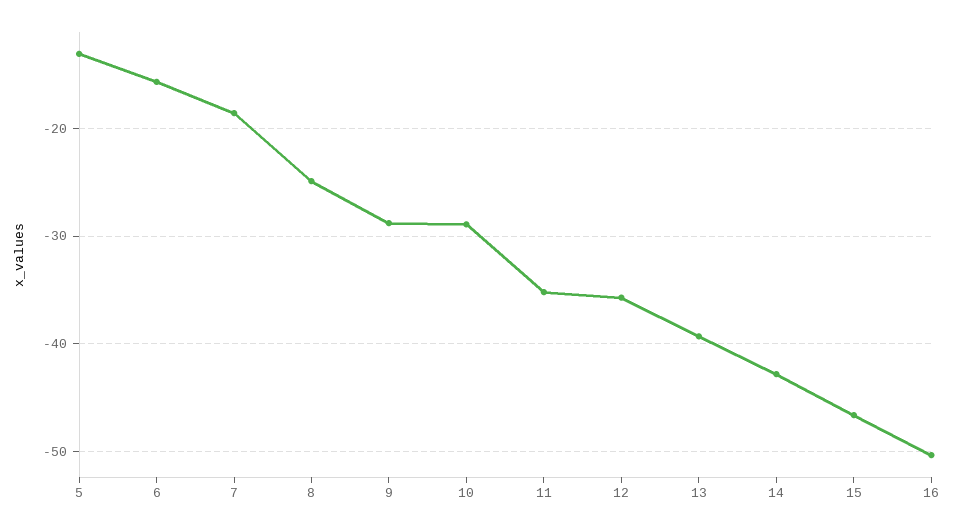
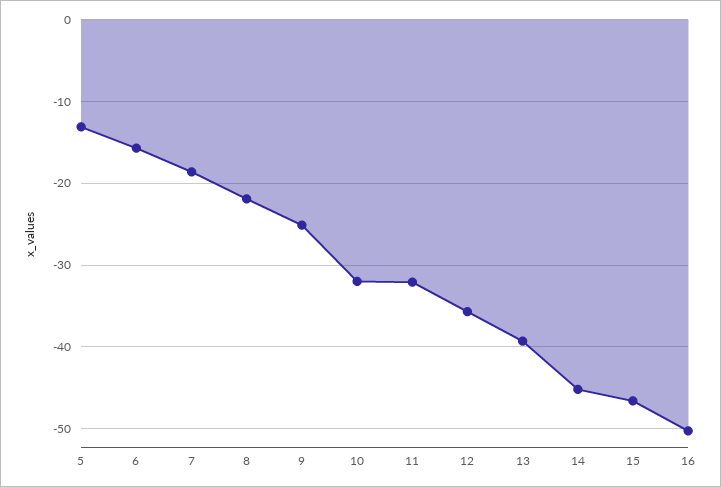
8: -25 -> -22
9: -29 -> -25
10: -29 -> -32
11: -35 -> -32
14: -43 -> -45

